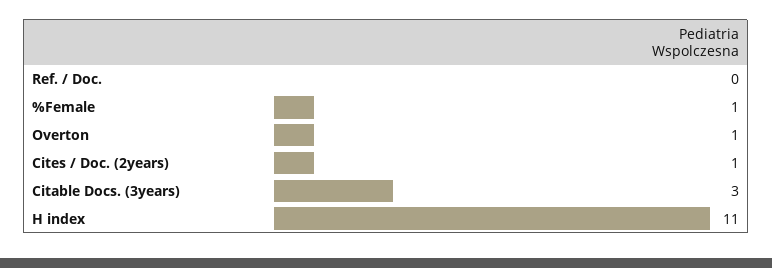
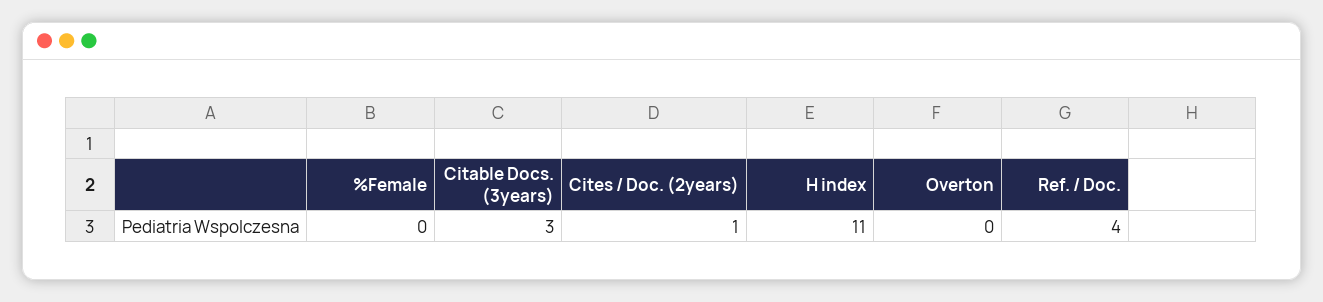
Ref. / Doc.: 0 -> 4
%Female: 1 -> 0
Overton: 1 -> 0

